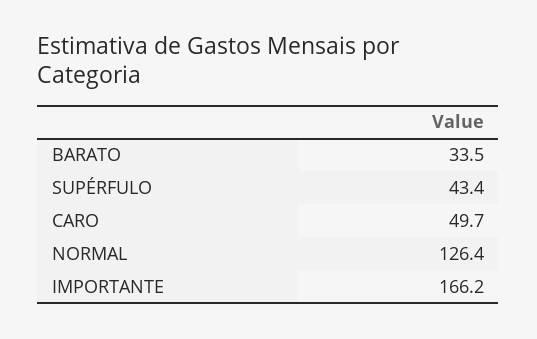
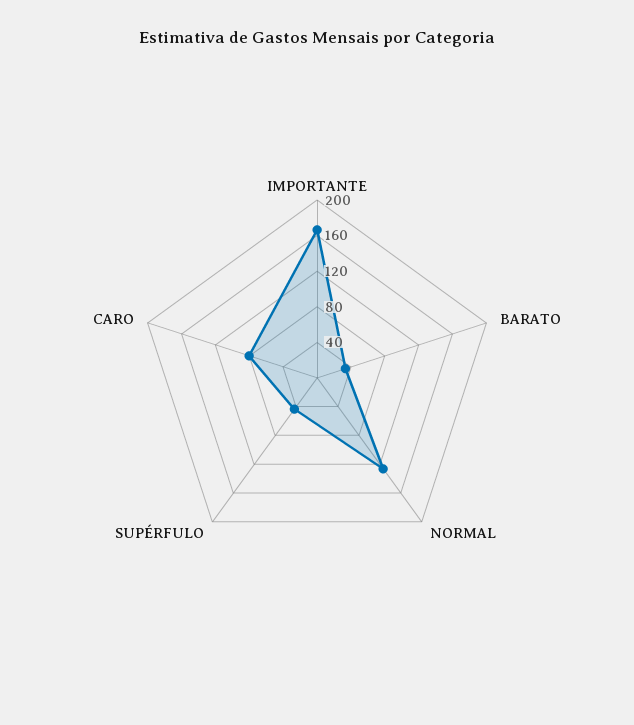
CARO: 49.7 -> 80

